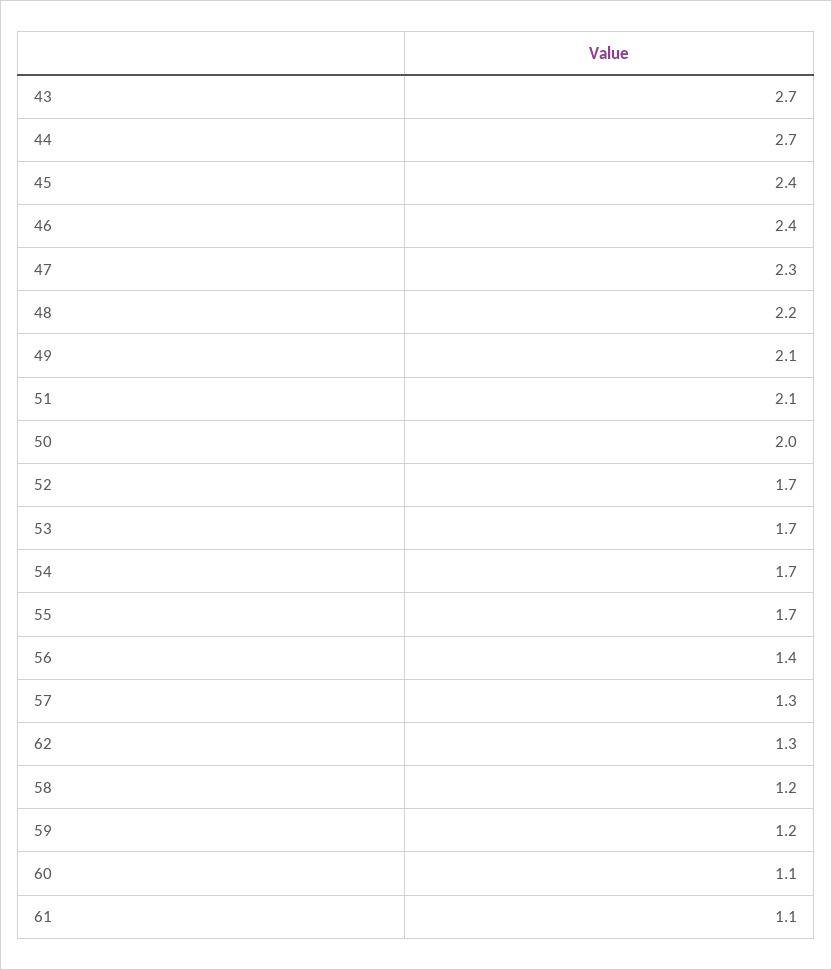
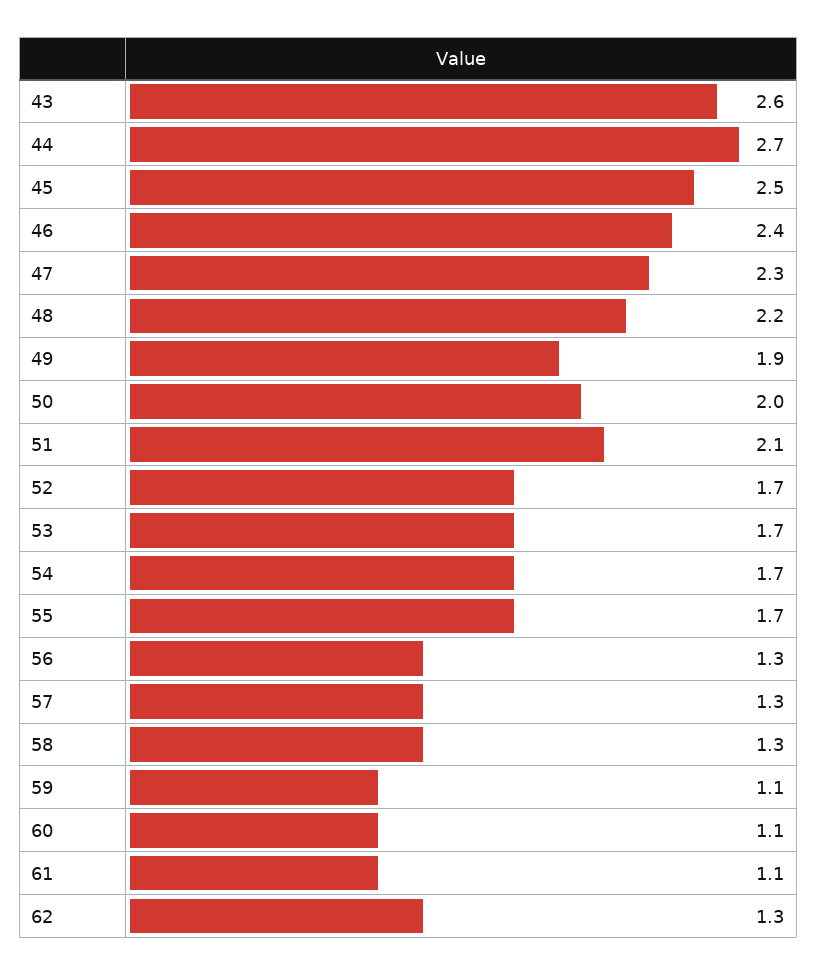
43: 2.7 -> 2.6
45: 2.4 -> 2.5
49: 2.1 -> 1.9
56: 1.4 -> 1.3
58: 1.2 -> 1.3
59: 1.2 -> 1.1

